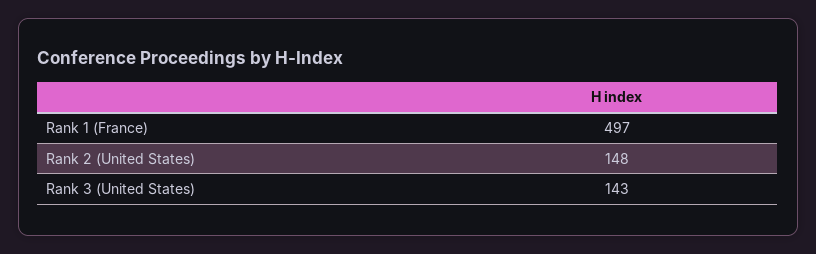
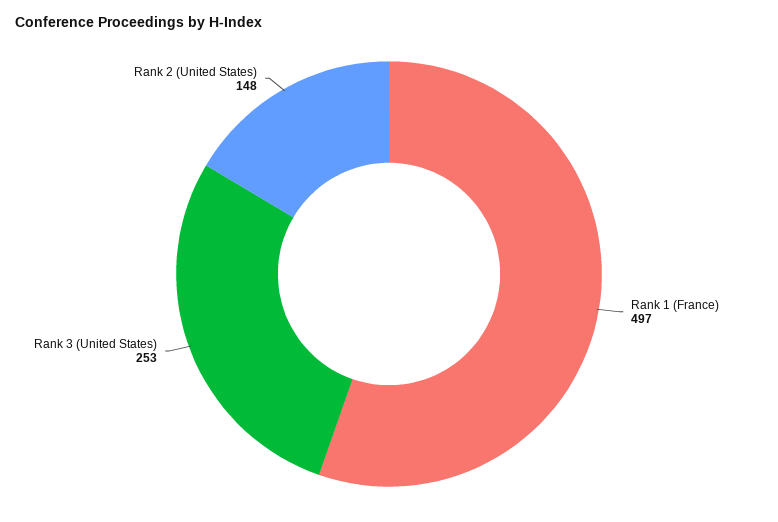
Rank 3 (United States): 143 -> 253

